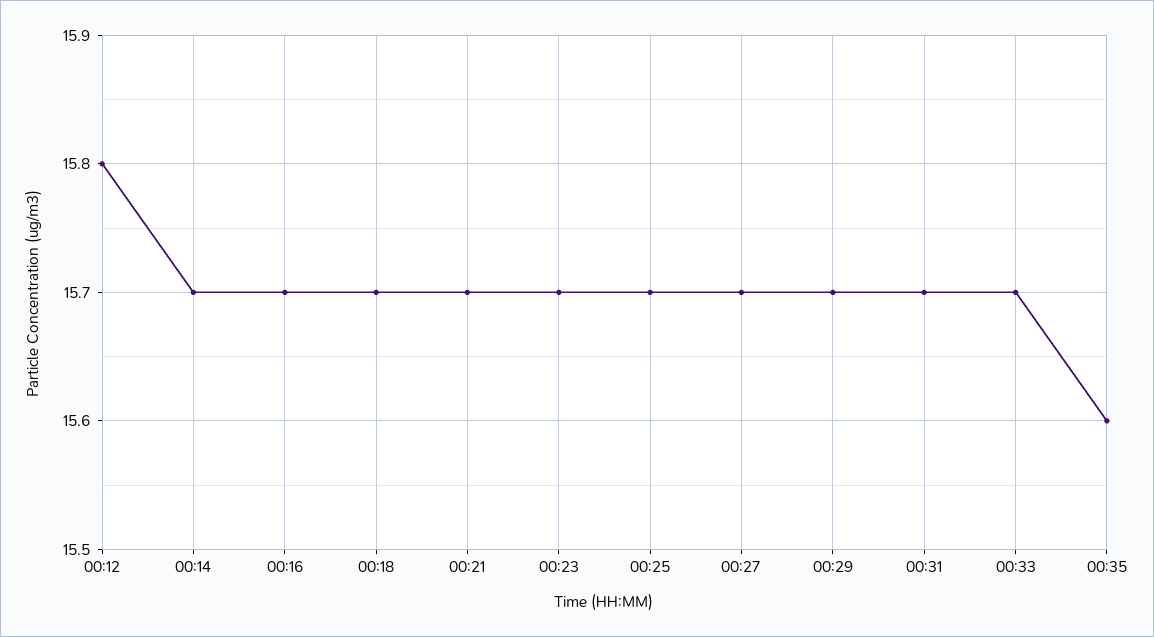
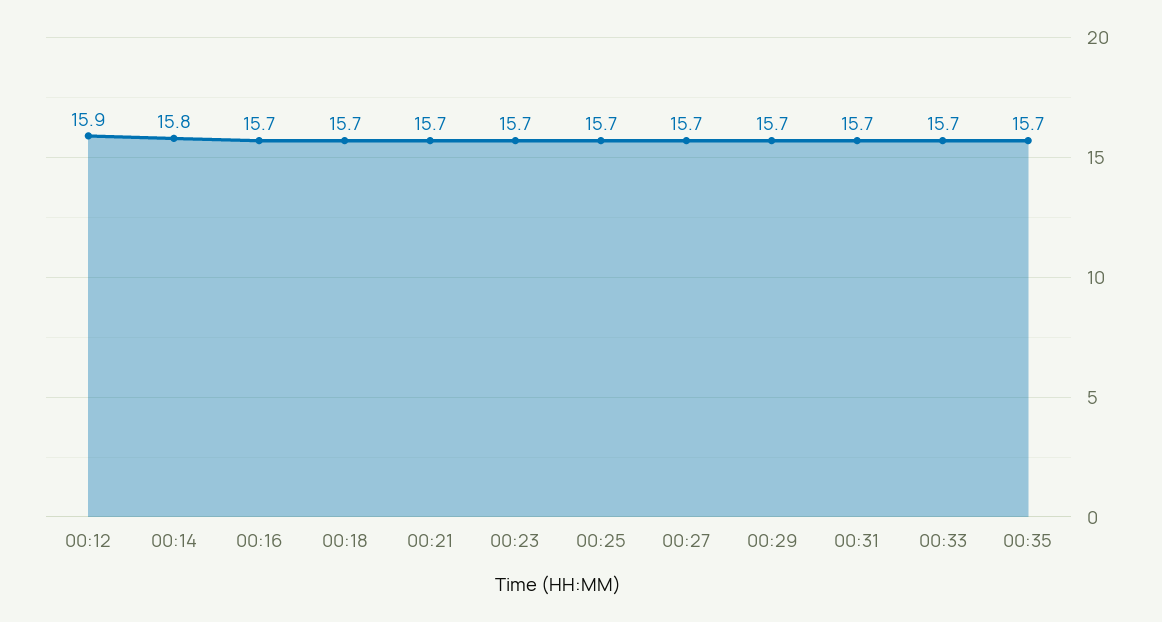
00:12: 15.8 -> 15.9
00:14: 15.7 -> 15.8
00:35: 15.6 -> 15.7

